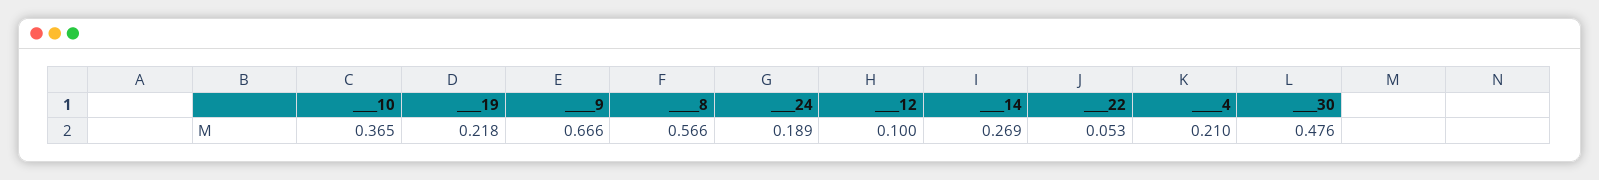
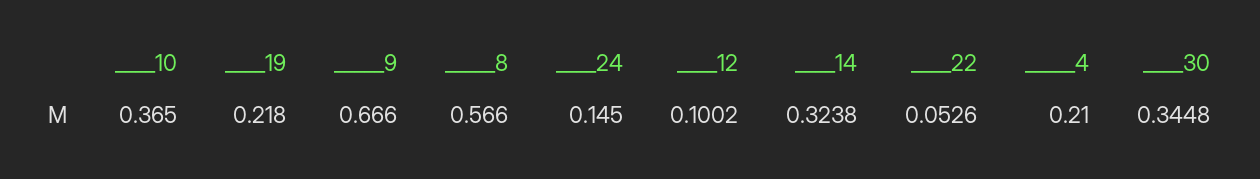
____24: 0.189 -> 0.145
____14: 0.269 -> 0.3238
____30: 0.476 -> 0.3448

